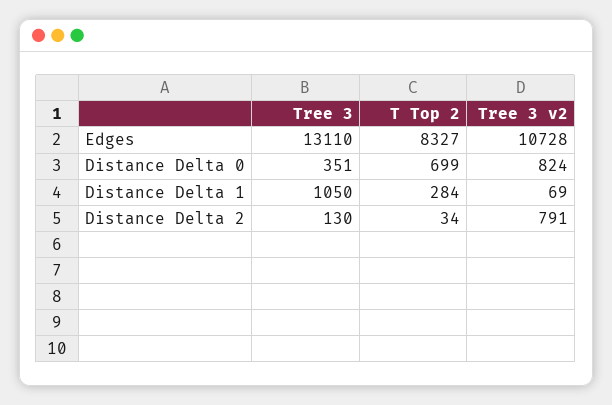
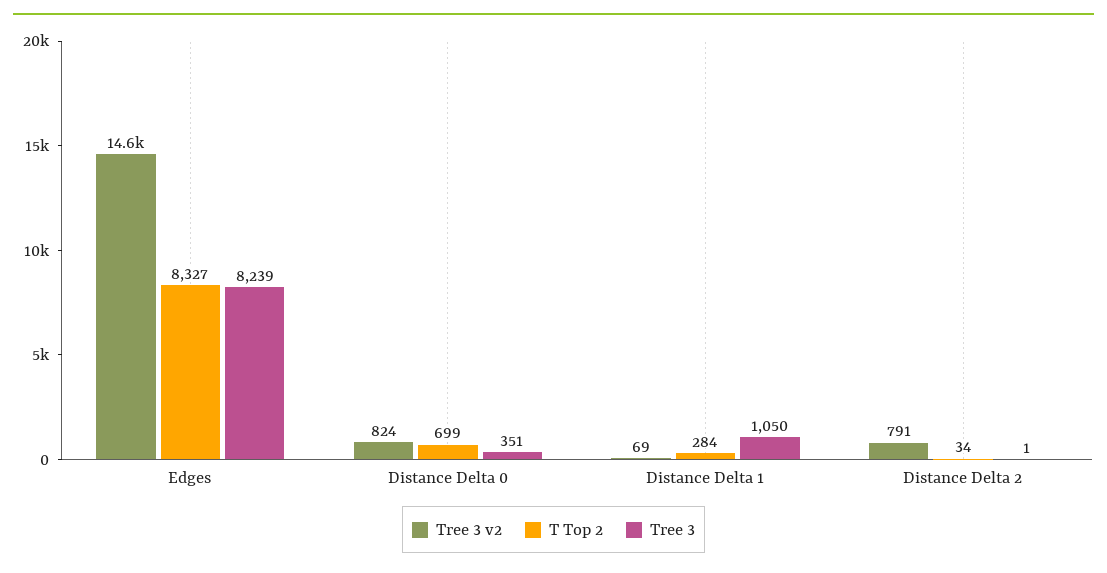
Tree 3, Edges: 13110 -> 8239
Tree 3 v2, Edges: 10728 -> 14600
Tree 3, Distance Delta 2: 130 -> 1

